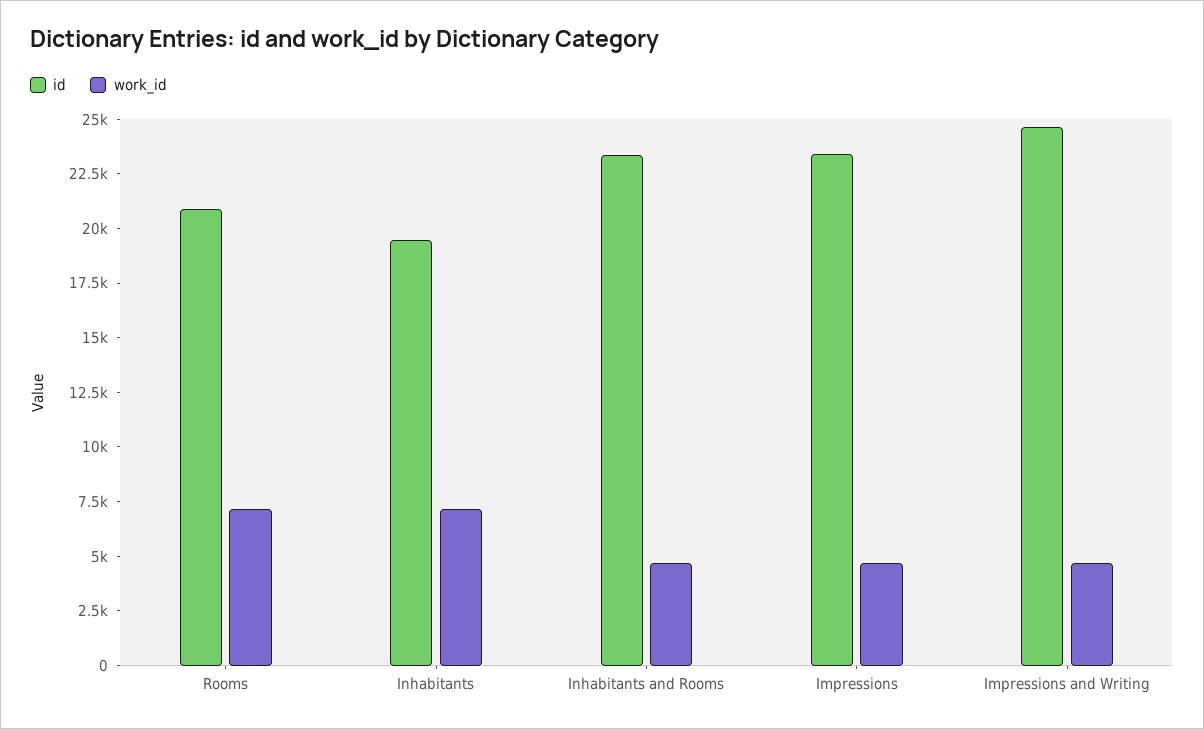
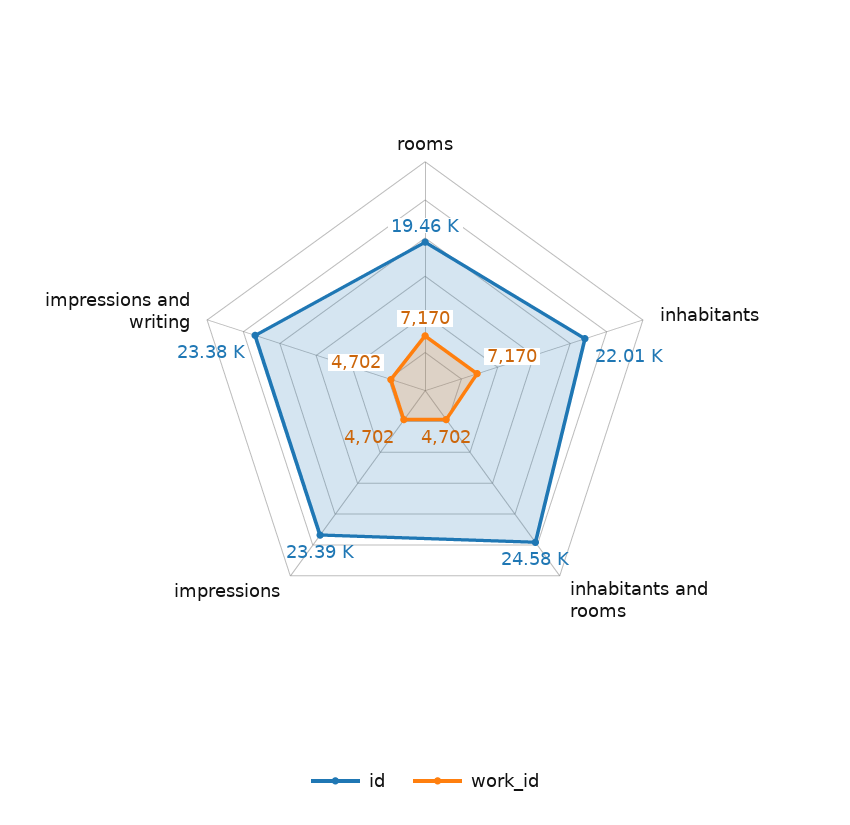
id, Rooms: 21000 -> 19460
id, Inhabitants: 19500 -> 22010
id, Inhabitants and Rooms: 23500 -> 24580
id, Impressions and Writing: 24500 -> 23380

